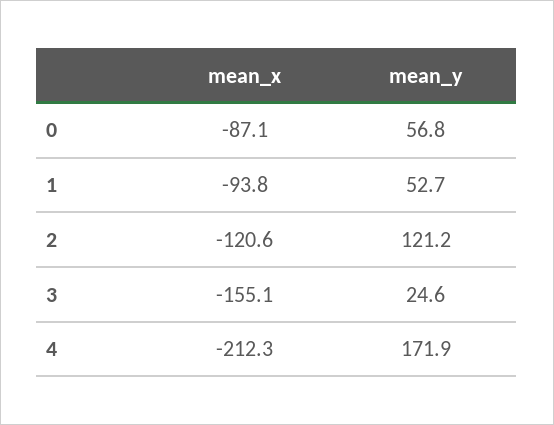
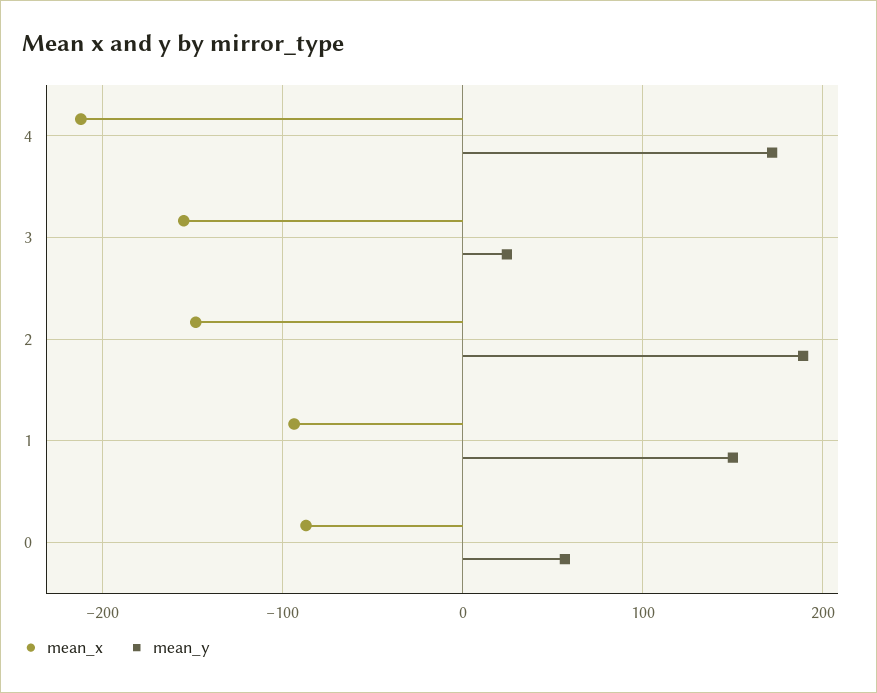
mean_y, 1: 52.7 -> 150
mean_x, 2: -120.6 -> -150
mean_y, 2: 121.2 -> 190

